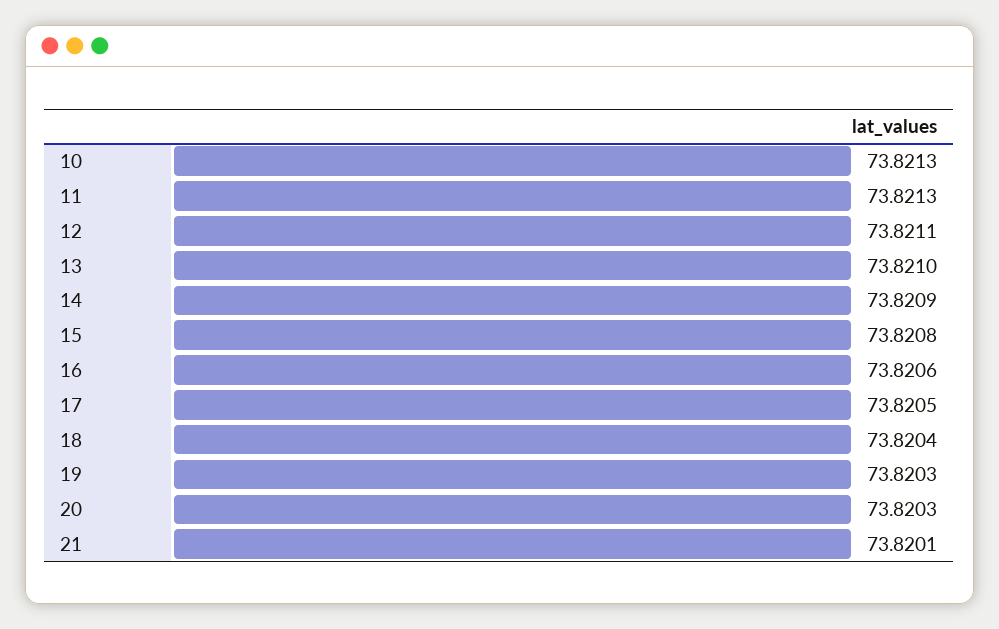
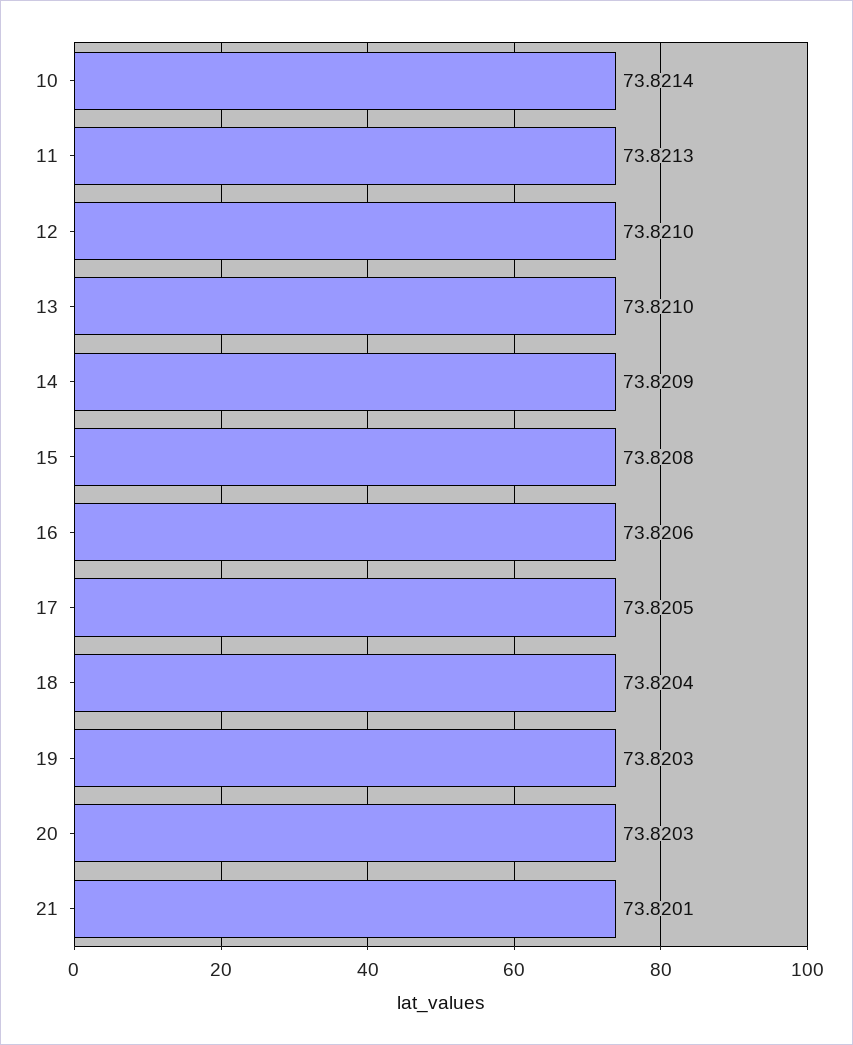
10: 73.8213 -> 73.8214
12: 73.8211 -> 73.821

